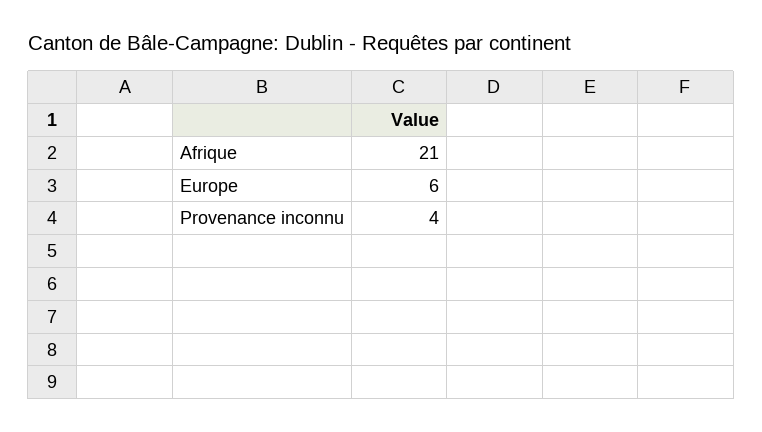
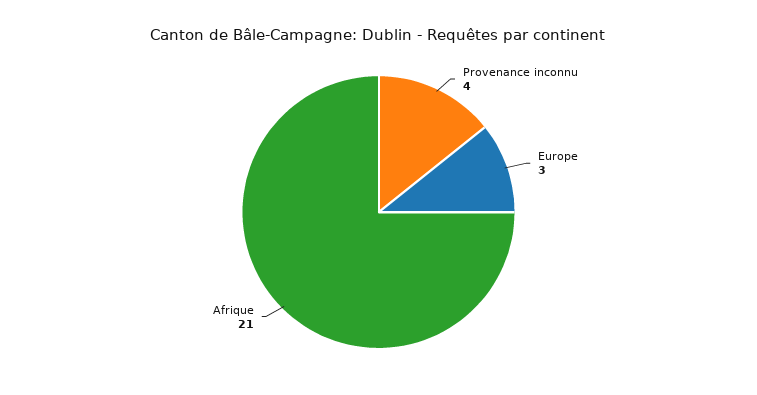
Europe: 6 -> 3

